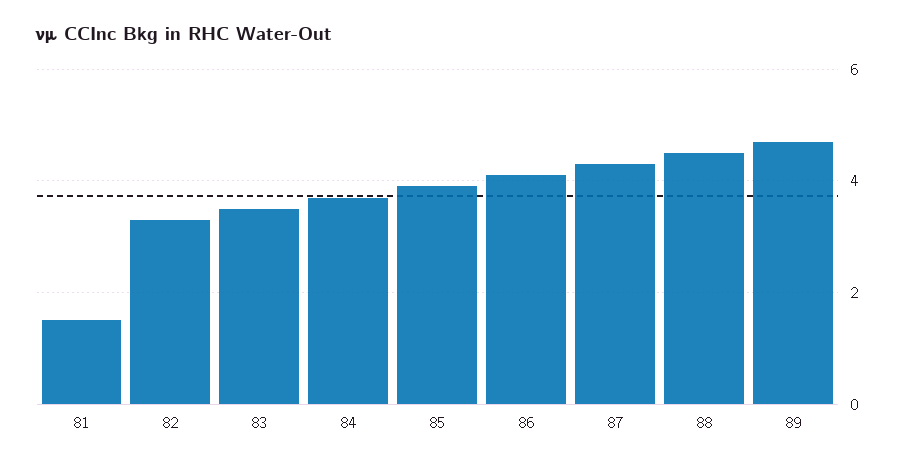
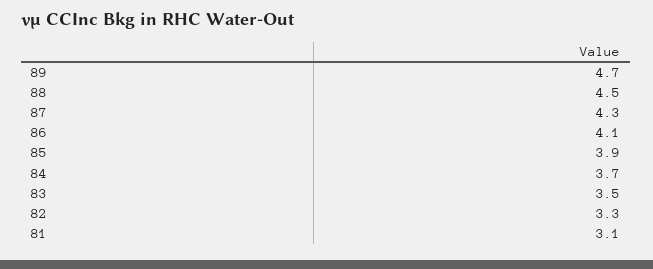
81: 1.5 -> 3.1

